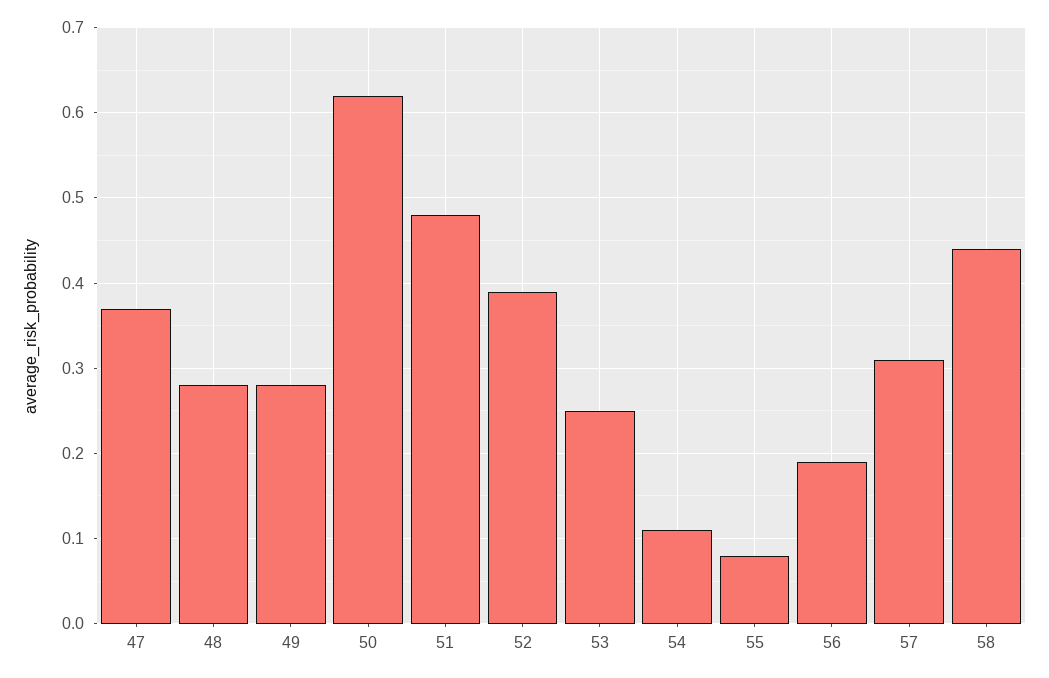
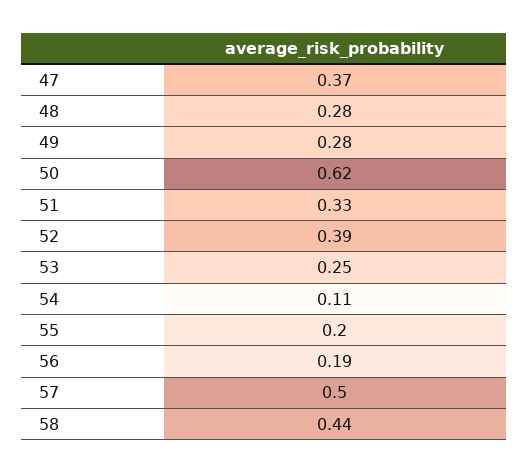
51: 0.48 -> 0.33
55: 0.08 -> 0.2
57: 0.31 -> 0.5

